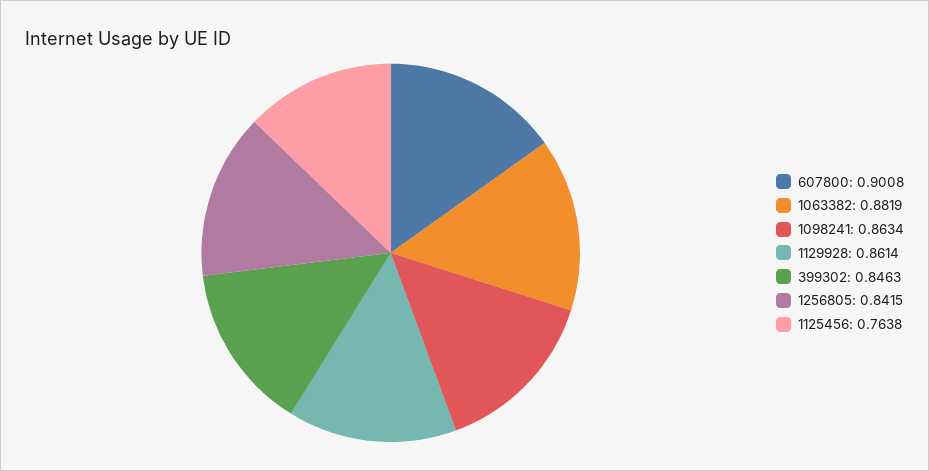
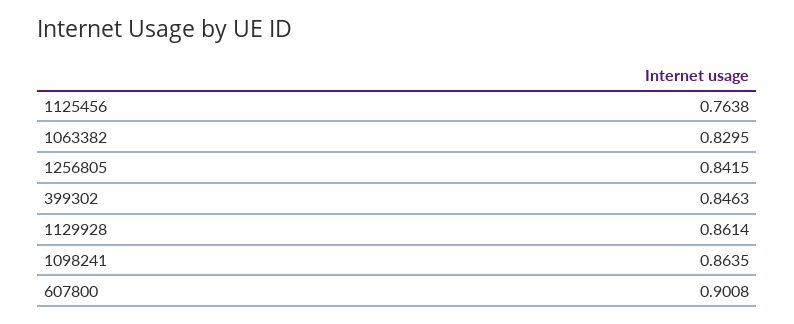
1063382: 0.8819 -> 0.8295
1098241: 0.8634 -> 0.8635

